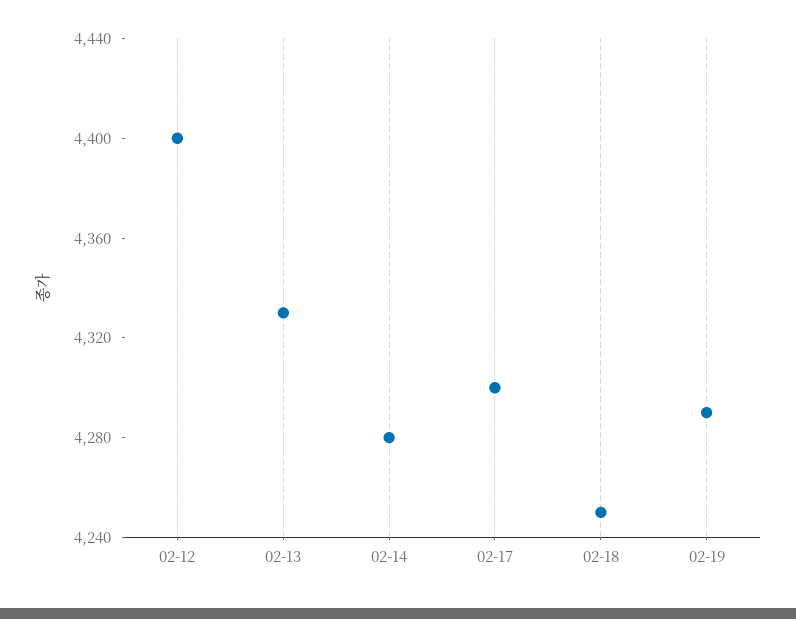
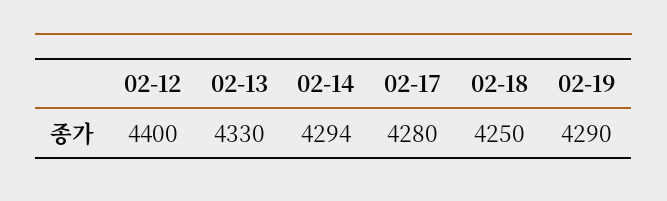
02-14: 4280 -> 4294
02-17: 4300 -> 4280

